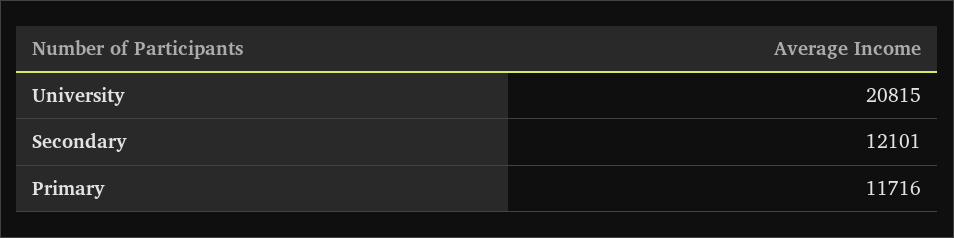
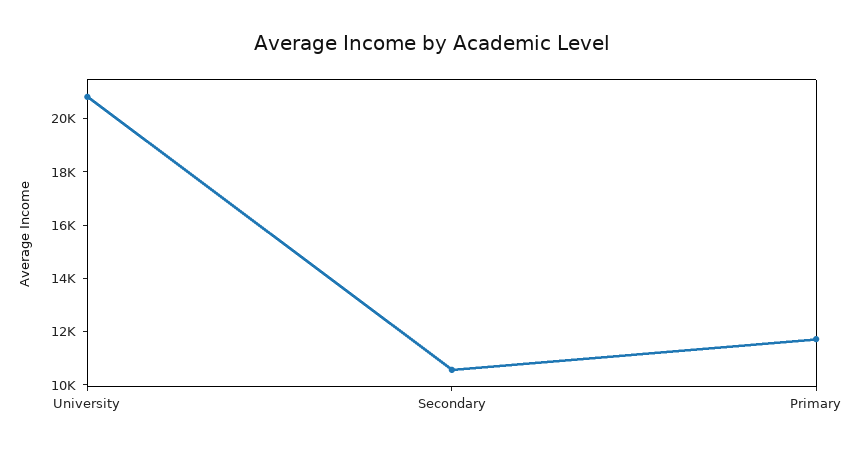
Secondary: 12101 -> 10500

